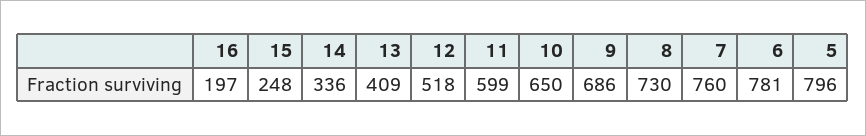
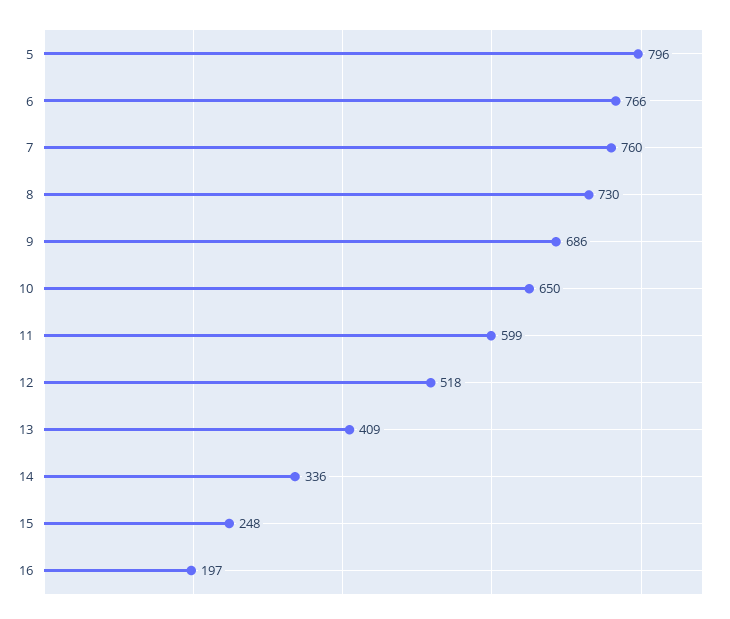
6: 781 -> 766

